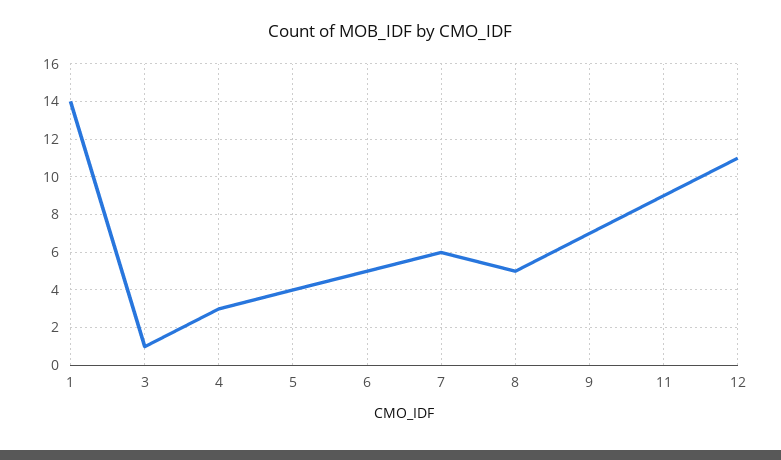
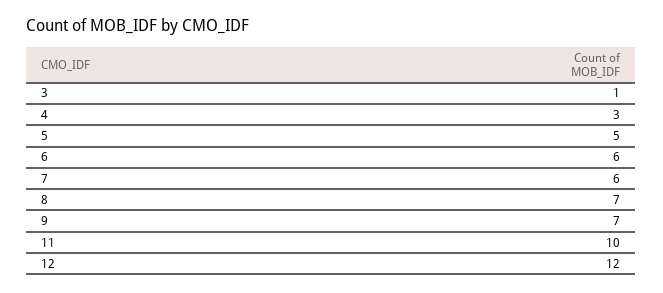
1: 14 -> none
5: 4 -> 5
6: 5 -> 6
8: 5 -> 7
11: 9 -> 10
12: 11 -> 12

